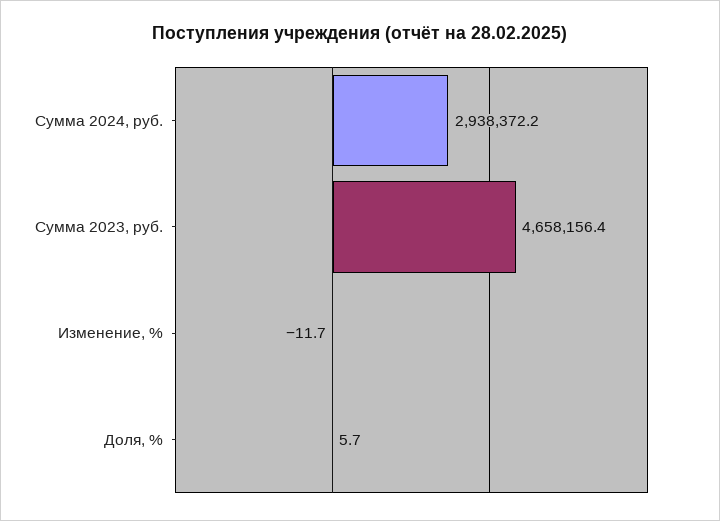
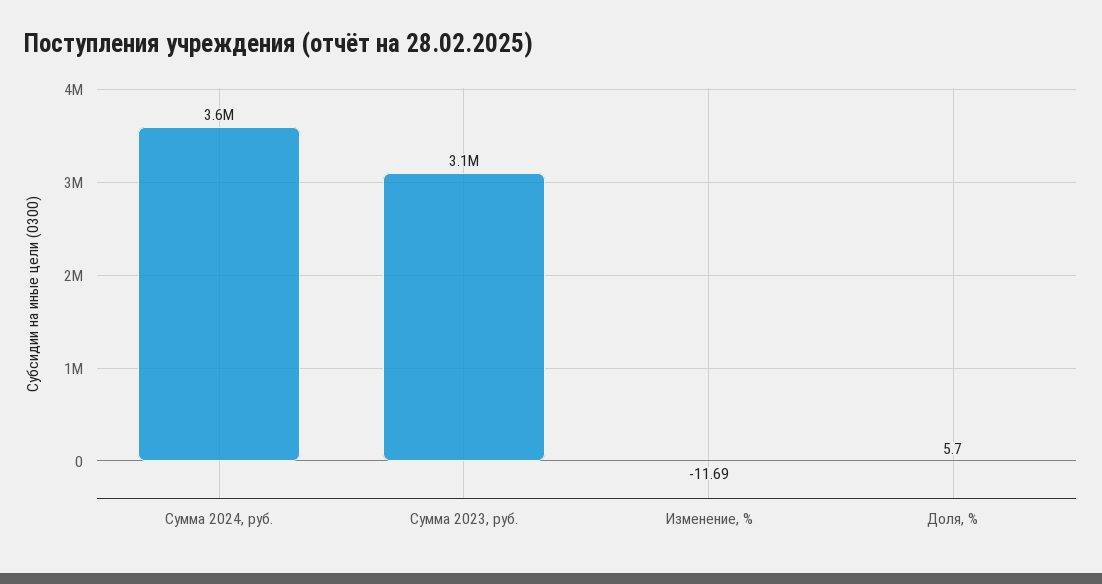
Сумма 2024, руб.: 2938372.2 -> 3600000
Сумма 2023, руб.: 4658156.4 -> 3100000

